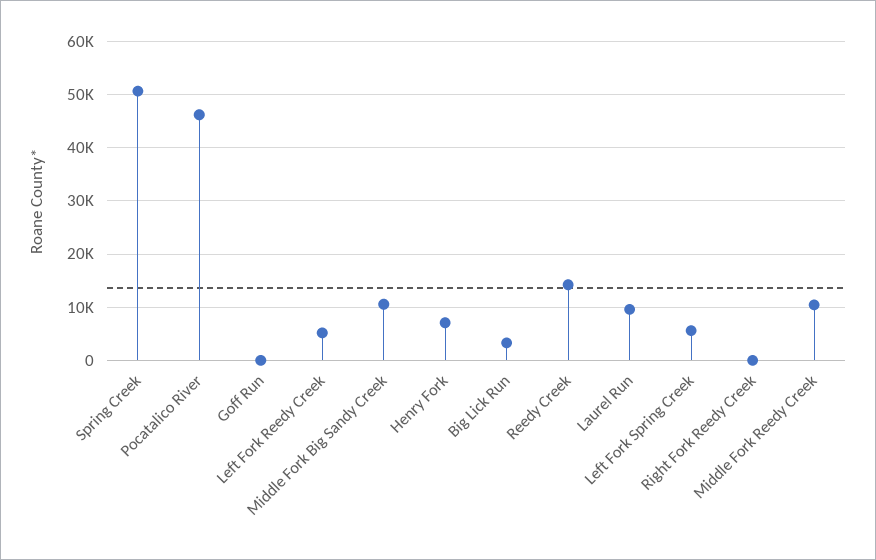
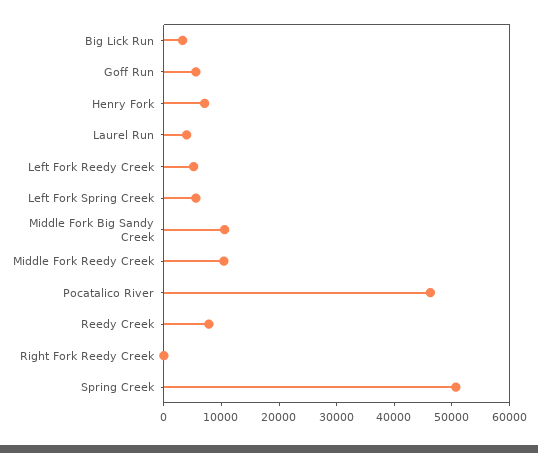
Goff Run: 0 -> 6000
Reedy Creek: 14000 -> 8000
Laurel Run: 10000 -> 4000

